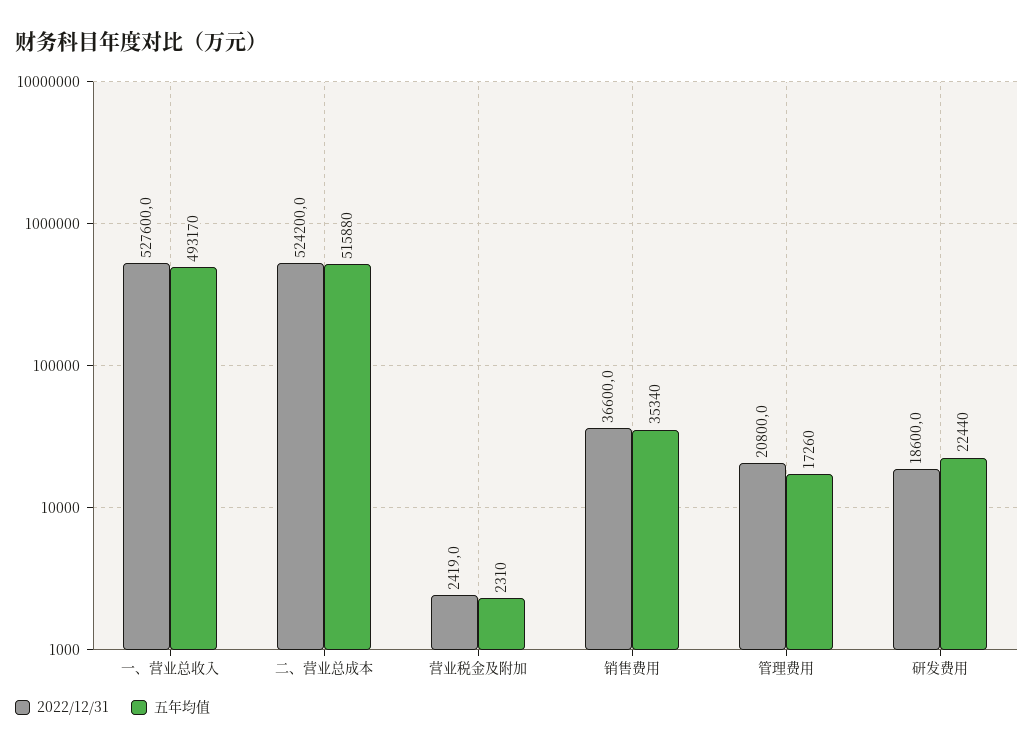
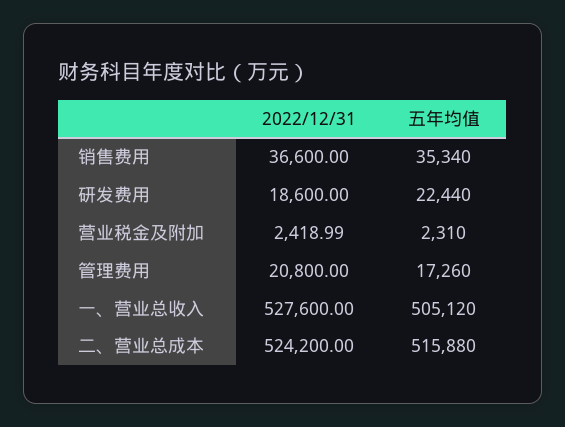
五年均值, 一、营业总收入: 493170 -> 505120

